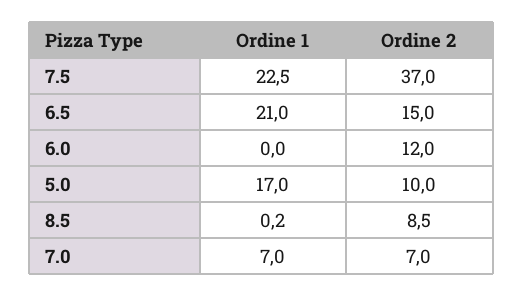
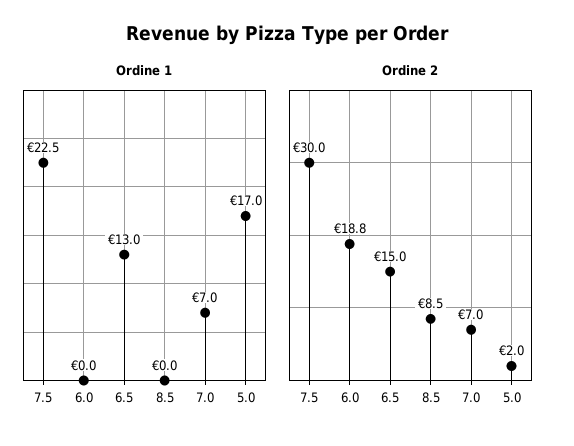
Ordine 2, 7.5: 37 -> 30
Ordine 1, 6.5: 21 -> 13
Ordine 2, 6.0: 12 -> 18.8
Ordine 2, 5.0: 10 -> 2
Ordine 1, 8.5: 0.2 -> 0

